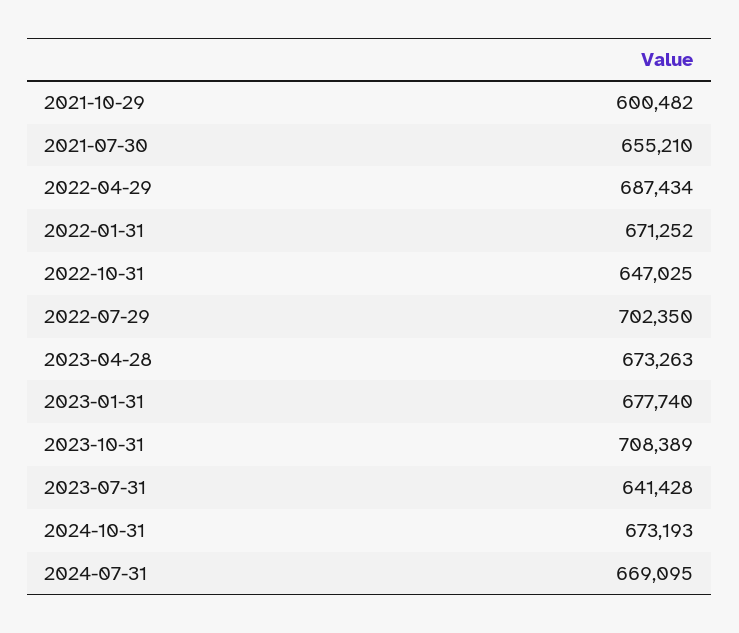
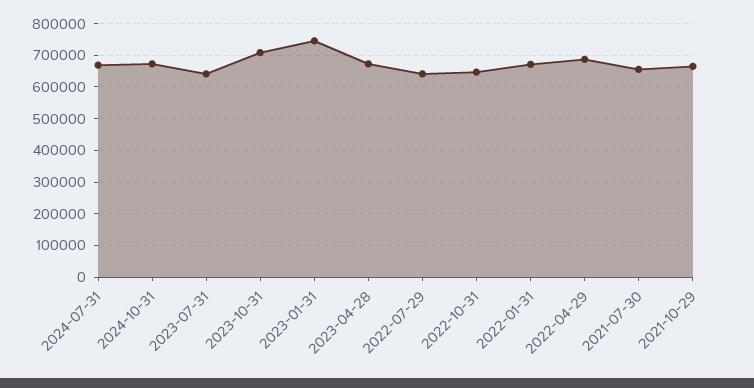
2021-10-29: 600482 -> 660000
2022-07-29: 702350 -> 640000
2023-01-31: 677740 -> 740000

